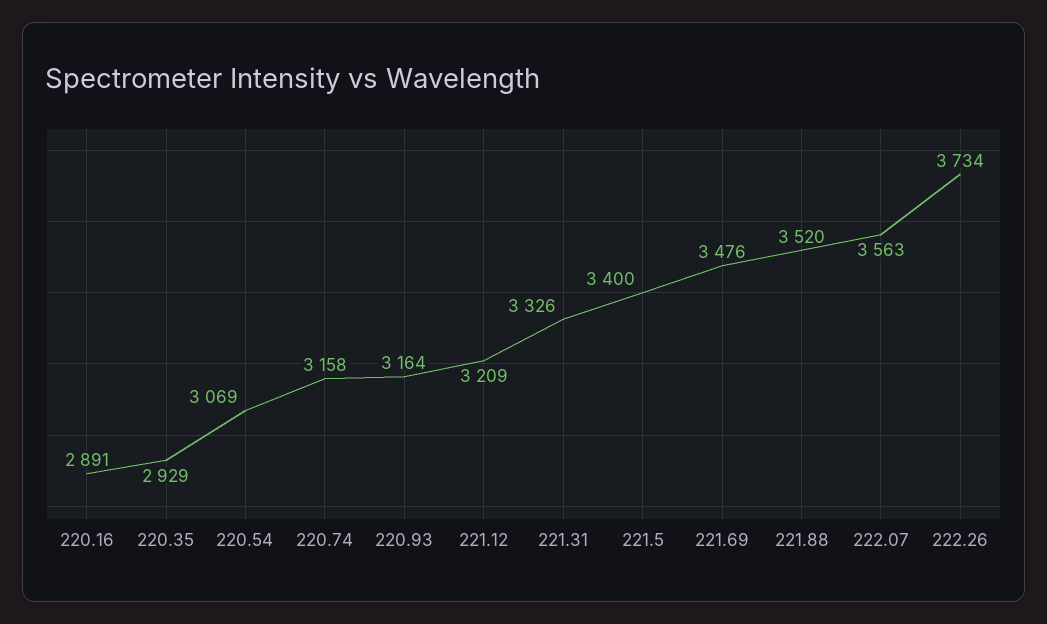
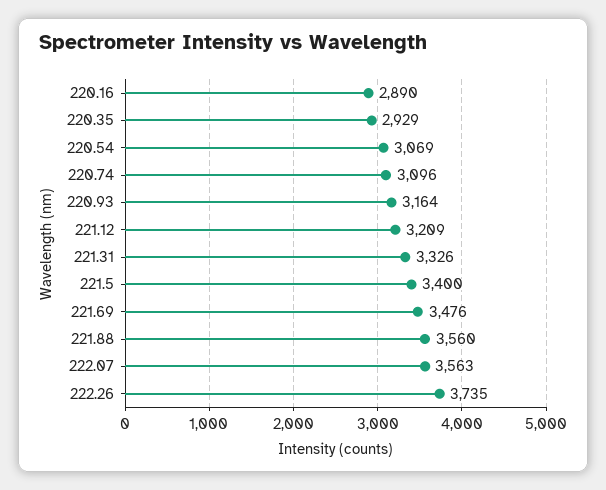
220.16: 2891 -> 2890
220.74: 3158 -> 3096
221.88: 3520 -> 3560
222.26: 3734 -> 3735

